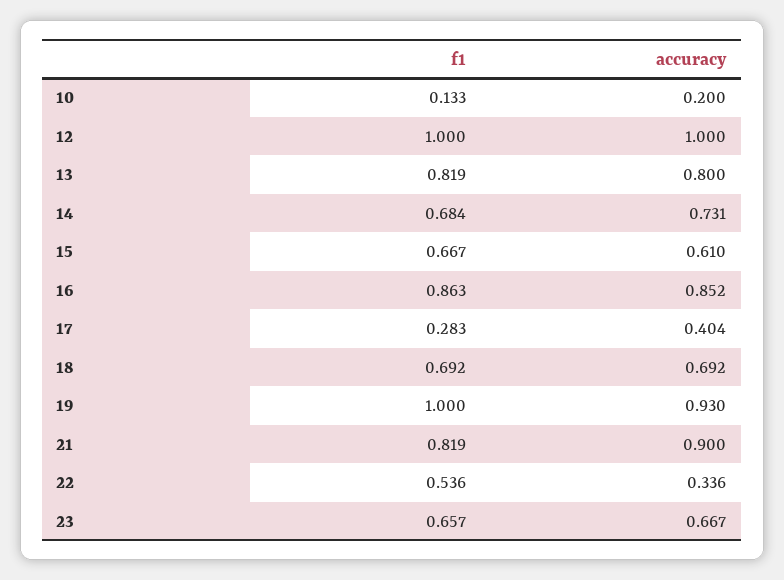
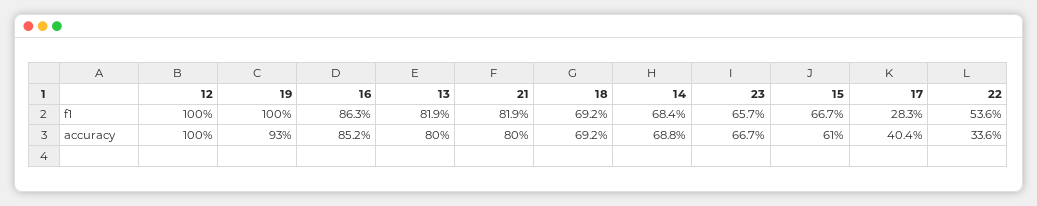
f1, 10: 0.133 -> none
accuracy, 10: 0.2 -> none
accuracy, 14: 0.731 -> 0.688
accuracy, 21: 0.9 -> 0.8

